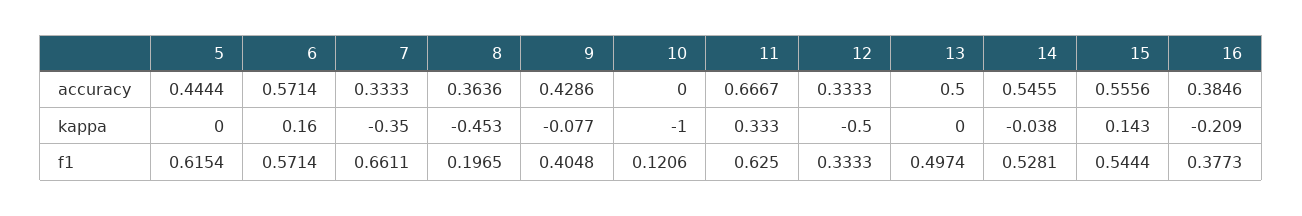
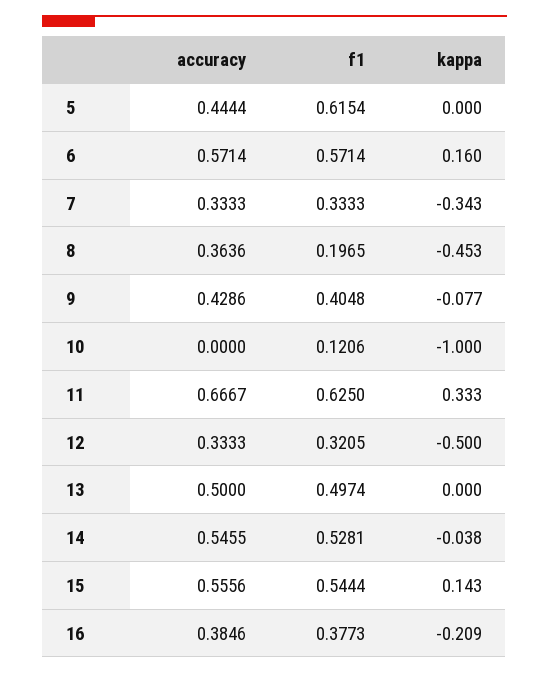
7, kappa: -0.35 -> -0.343
7, f1: 0.6611 -> 0.3333
12, f1: 0.3333 -> 0.3205

